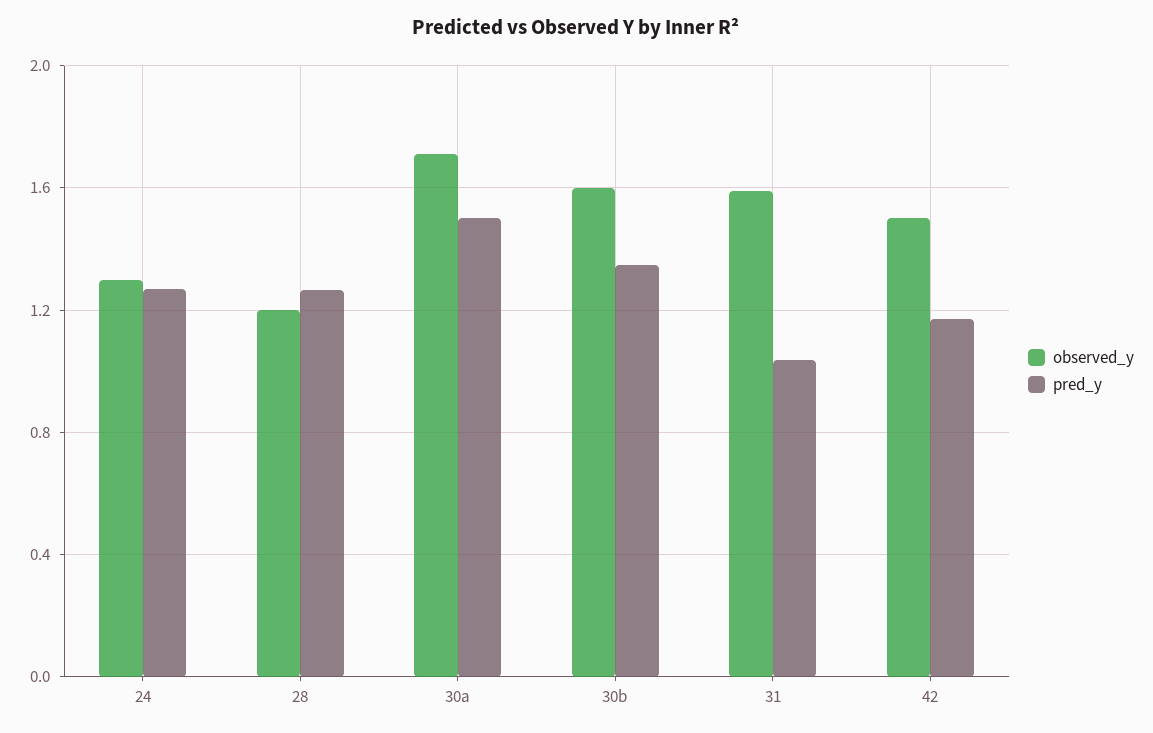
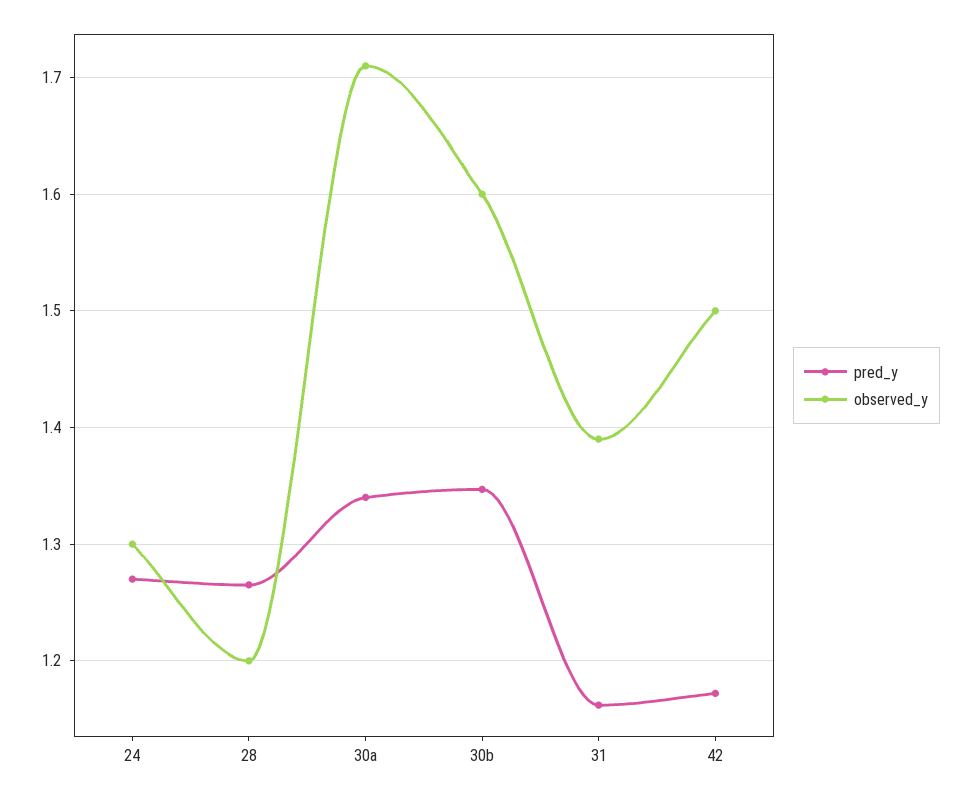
pred_y, 30a: 1.5 -> 1.34
observed_y, 31: 1.6 -> 1.39
pred_y, 31: 1.05 -> 1.16

